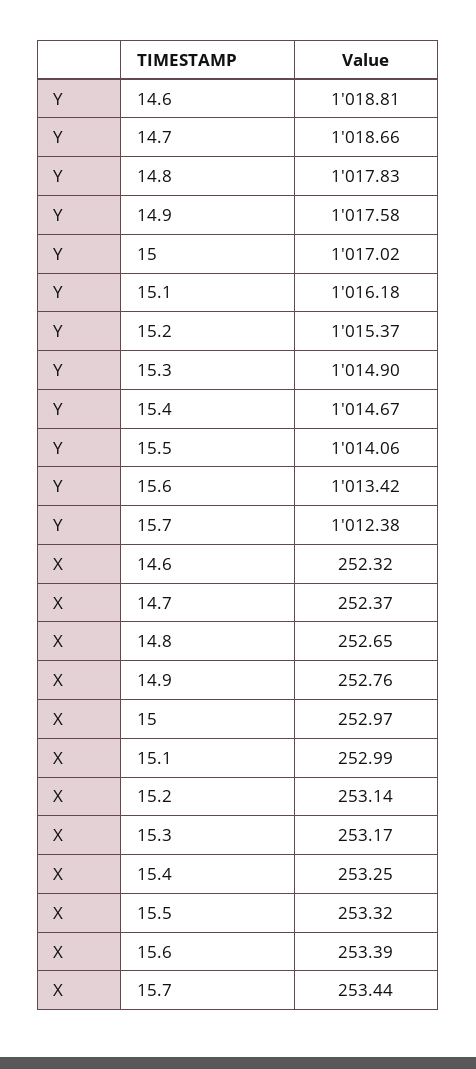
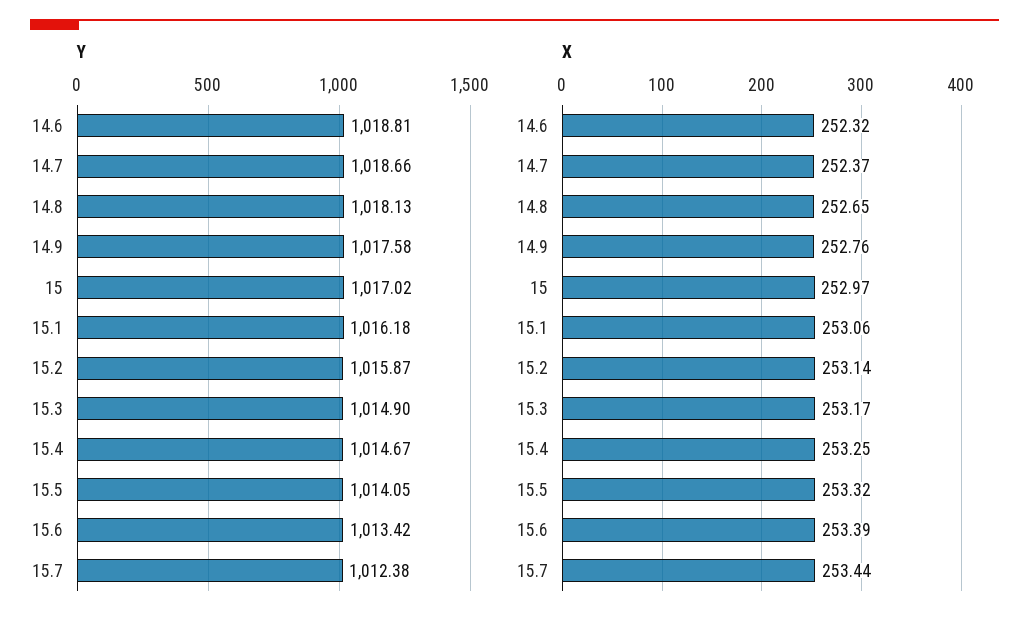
Y, 14.8: 1017.83 -> 1018.13
Y, 15.2: 1015.37 -> 1015.87
Y, 15.5: 1014.06 -> 1014.05
X, 15.1: 252.99 -> 253.06

